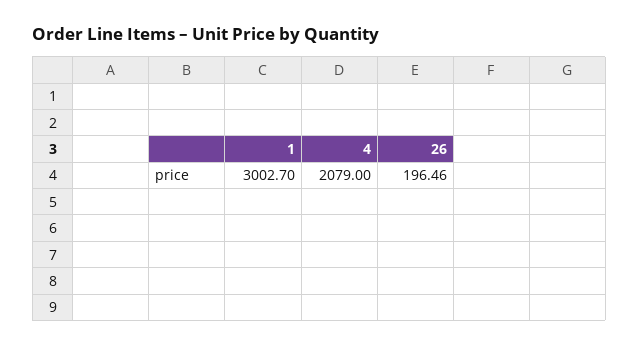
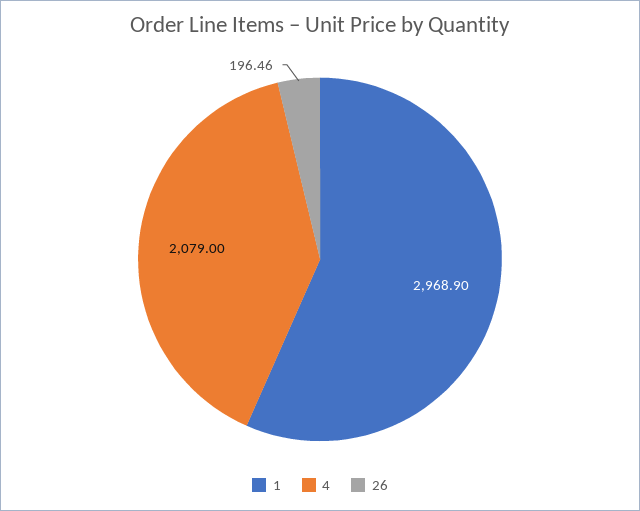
1: 3002.7 -> 2968.9

